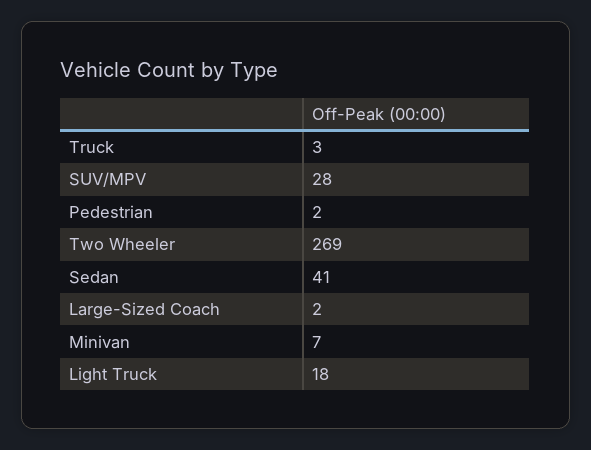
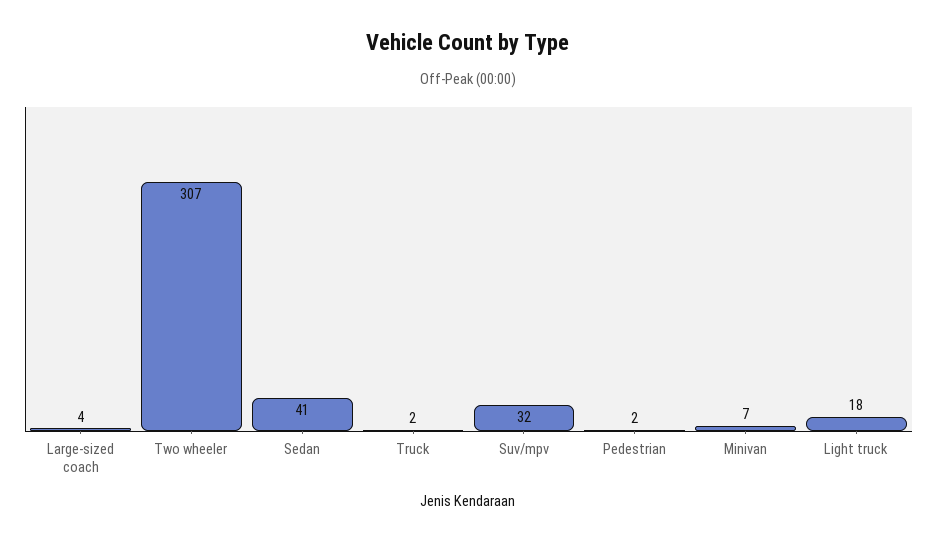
Truck: 3 -> 2
SUV/MPV: 28 -> 32
Two Wheeler: 269 -> 307
Large-Sized Coach: 2 -> 4

